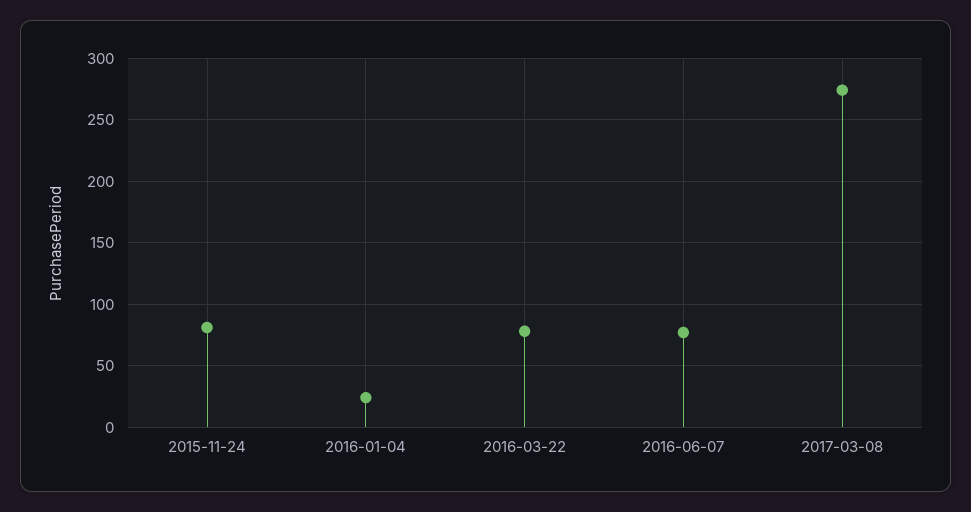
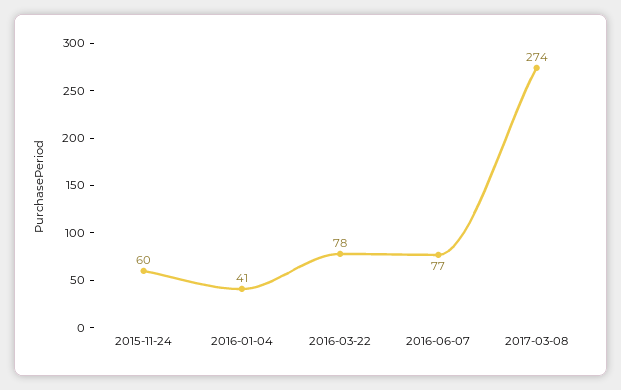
2015-11-24: 80 -> 60
2016-01-04: 25 -> 41

